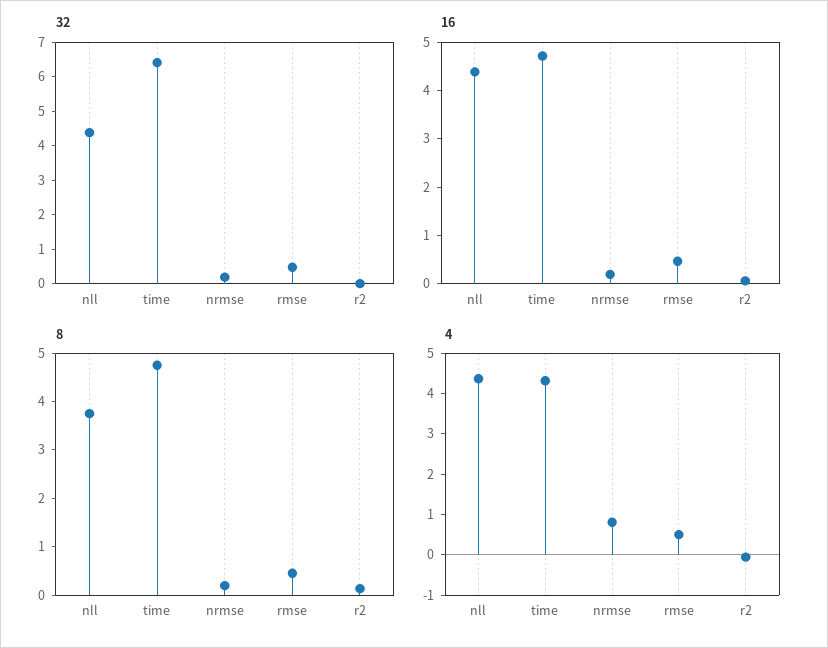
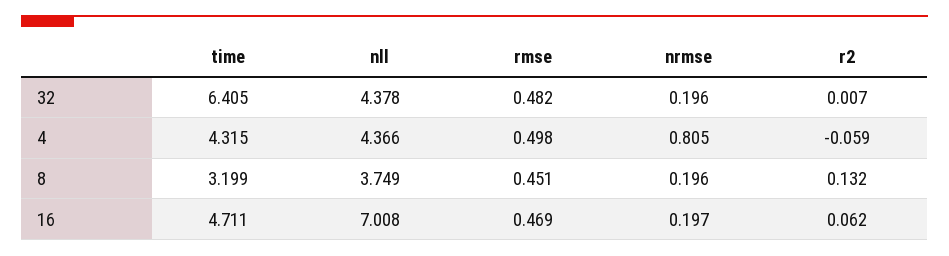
16, nll: 4.4 -> 7.008
8, time: 4.8 -> 3.199

